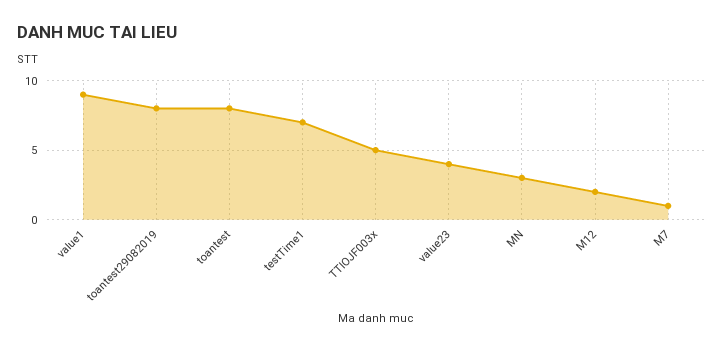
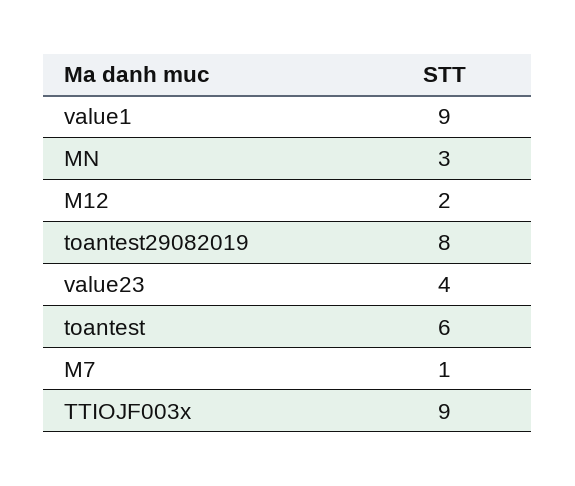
toantest: 8 -> 6
testTime1: 7 -> none
TTIOJF003x: 5 -> 9

